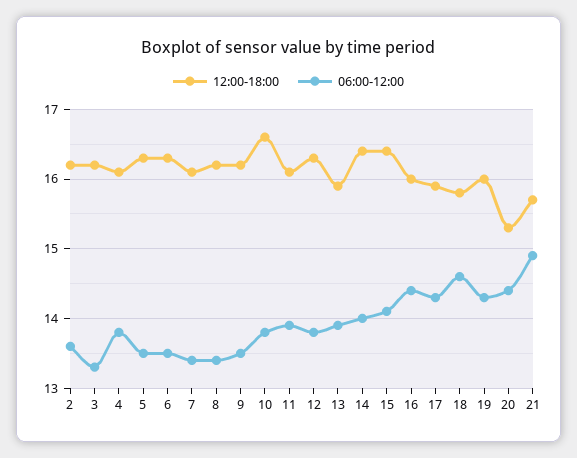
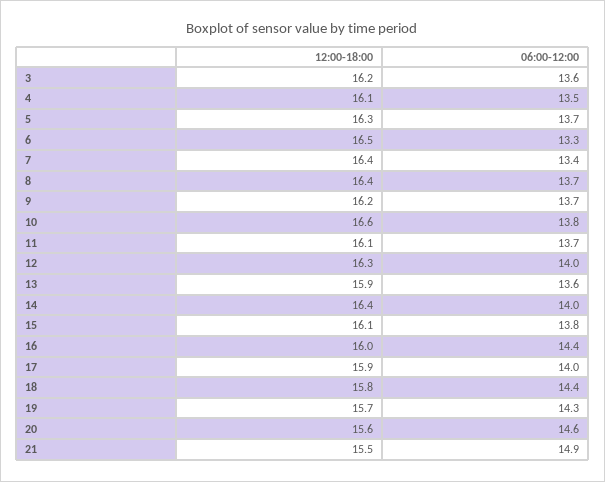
12:00-18:00, 2: 16.2 -> none
06:00-12:00, 2: 13.6 -> none
06:00-12:00, 3: 13.3 -> 13.6
06:00-12:00, 4: 13.8 -> 13.5
06:00-12:00, 5: 13.5 -> 13.7
12:00-18:00, 6: 16.3 -> 16.5
06:00-12:00, 6: 13.5 -> 13.3
12:00-18:00, 7: 16.1 -> 16.4
12:00-18:00, 8: 16.2 -> 16.4
06:00-12:00, 8: 13.4 -> 13.7
06:00-12:00, 9: 13.5 -> 13.7
06:00-12:00, 11: 13.9 -> 13.7
06:00-12:00, 12: 13.8 -> 14
06:00-12:00, 13: 13.9 -> 13.6
12:00-18:00, 15: 16.4 -> 16.1
06:00-12:00, 15: 14.1 -> 13.8
06:00-12:00, 17: 14.3 -> 14
06:00-12:00, 18: 14.6 -> 14.4
12:00-18:00, 19: 16 -> 15.7
12:00-18:00, 20: 15.3 -> 15.6
06:00-12:00, 20: 14.4 -> 14.6
12:00-18:00, 21: 15.7 -> 15.5

